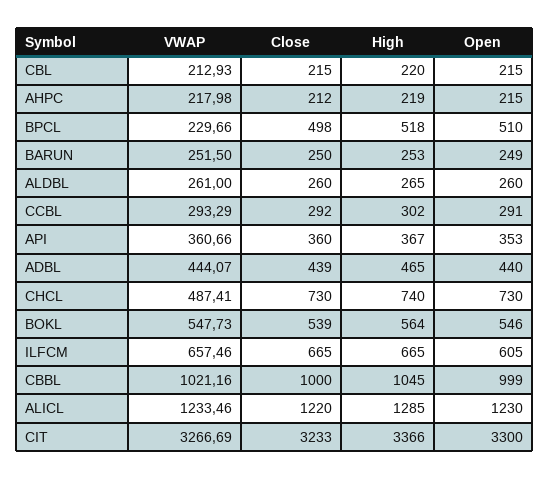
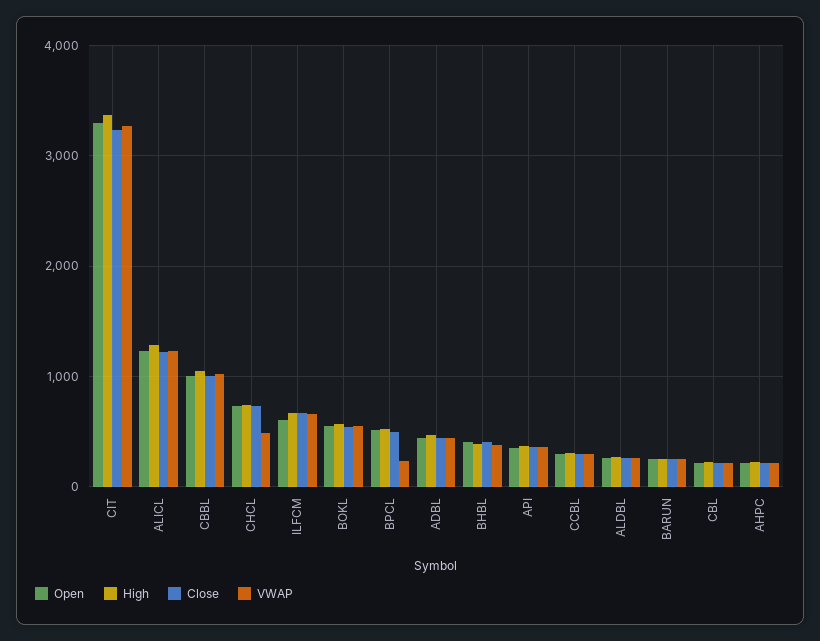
Open, BHBL: none -> 400
High, BHBL: none -> 400
Close, BHBL: none -> 400
VWAP, BHBL: none -> 400

